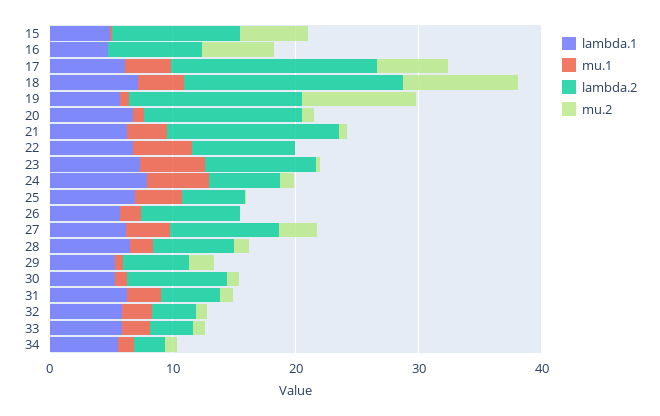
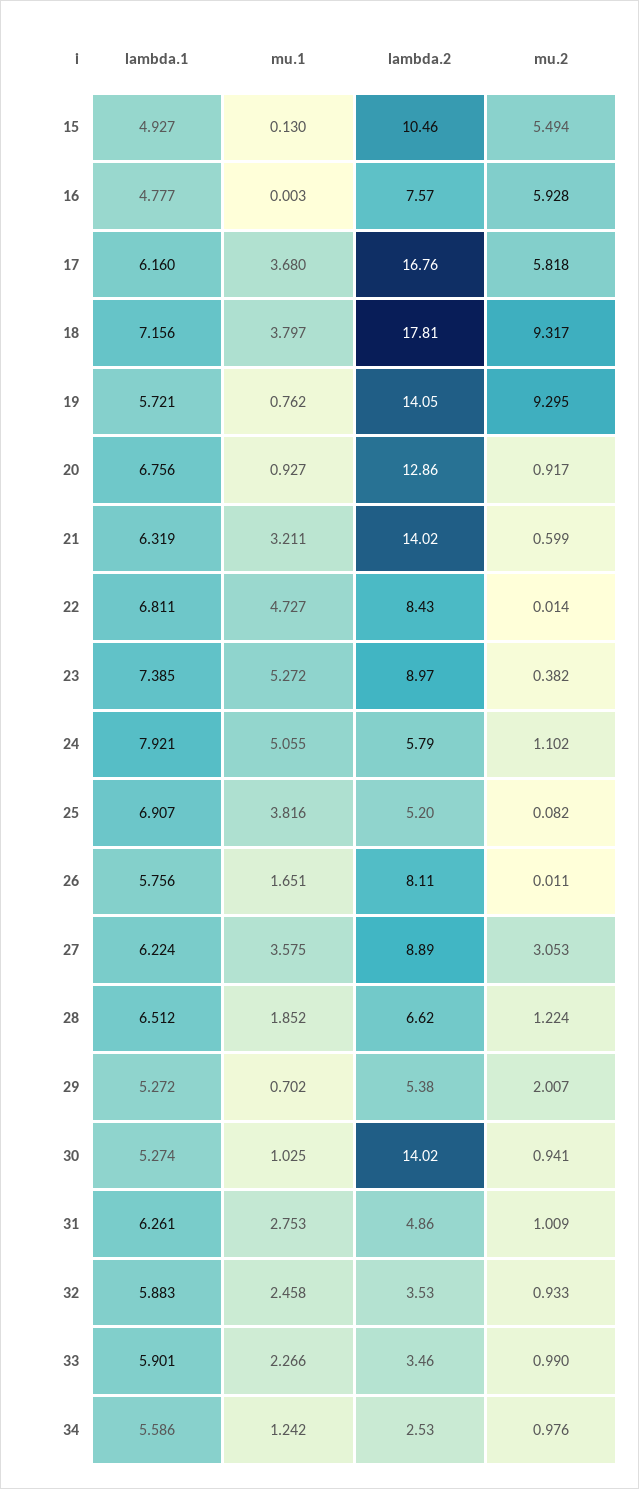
lambda.2, 30: 8 -> 14.02

